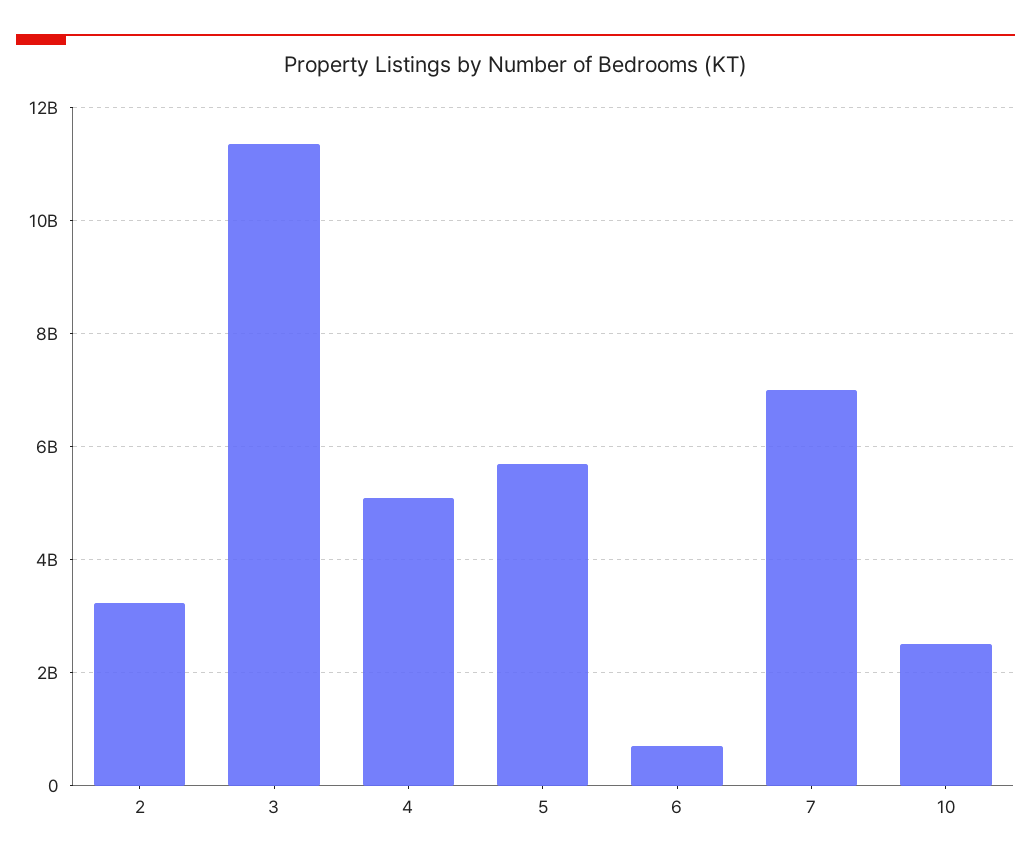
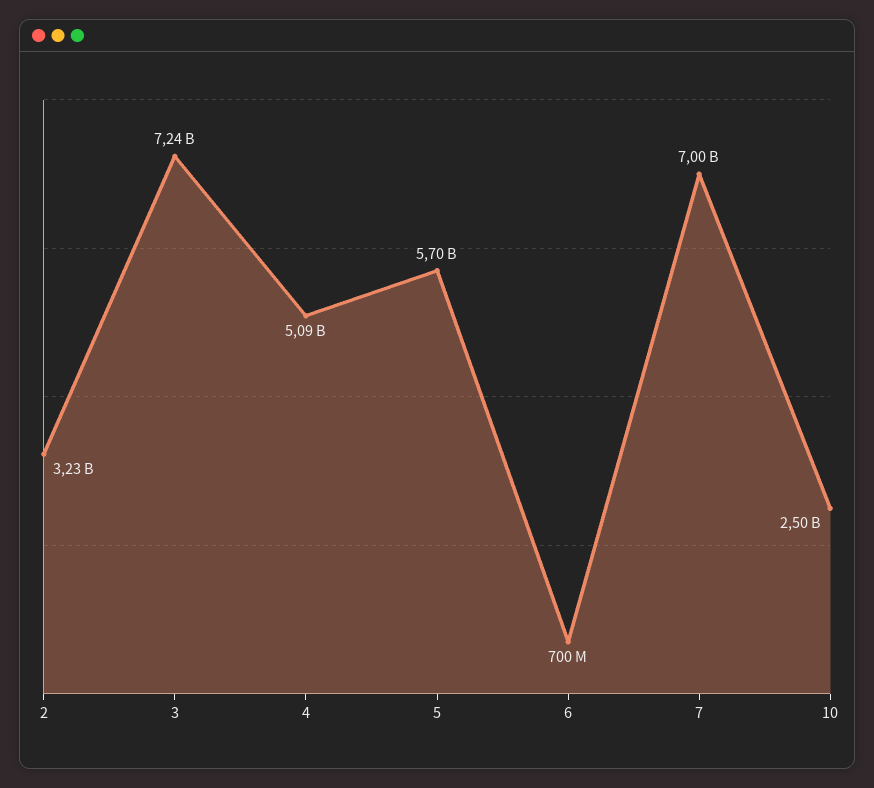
3: 11400000000 -> 7240000000

